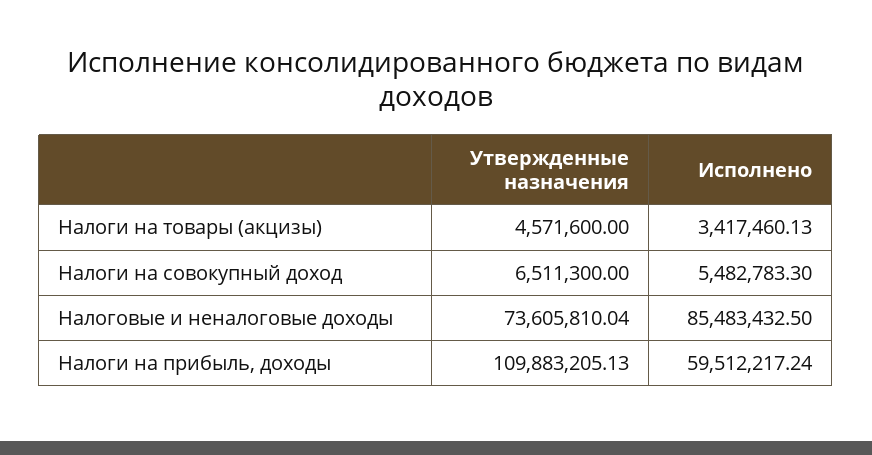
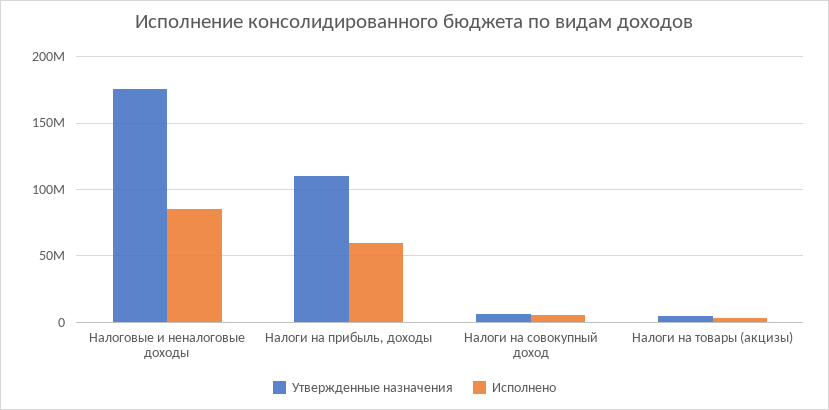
Утвержденные назначения, Налоговые и неналоговые доходы: 73605810.04 -> 175000000

